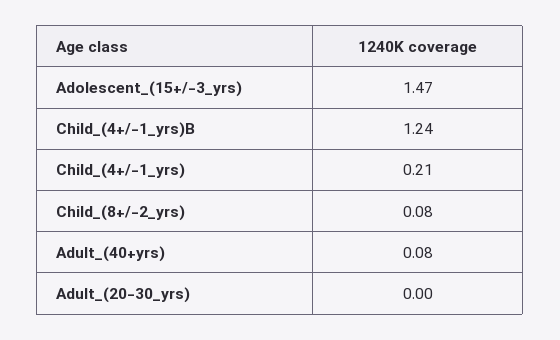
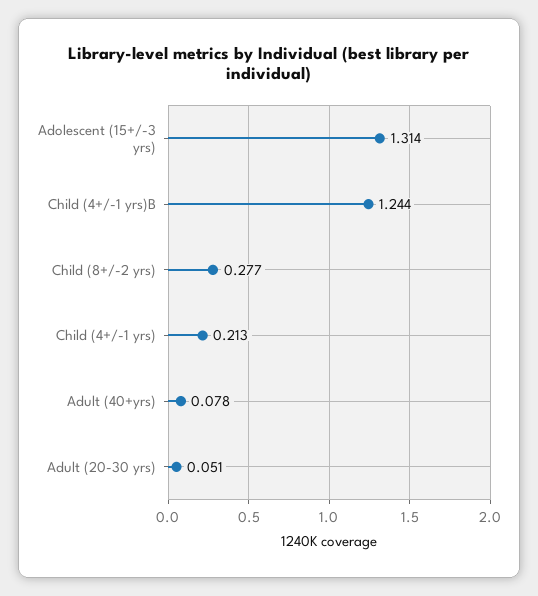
Adolescent_(15+/-3_yrs): 1.47 -> 1.314
Child_(8+/-2_yrs): 0.08 -> 0.277
Adult_(20-30_yrs): 0 -> 0.051

